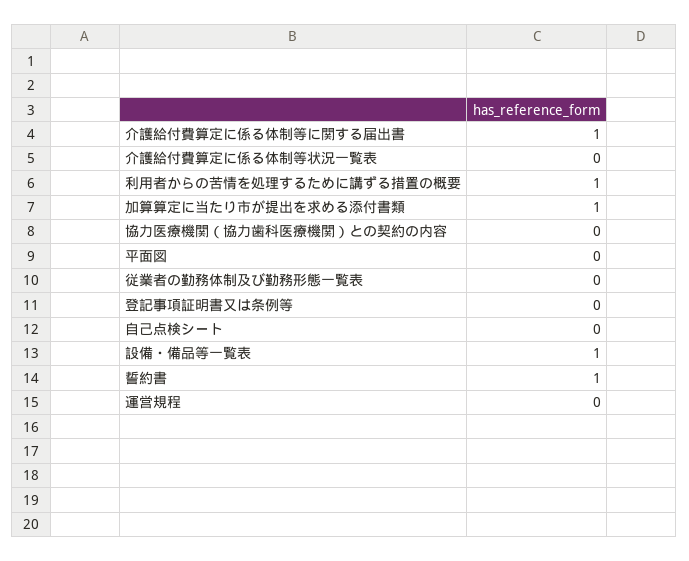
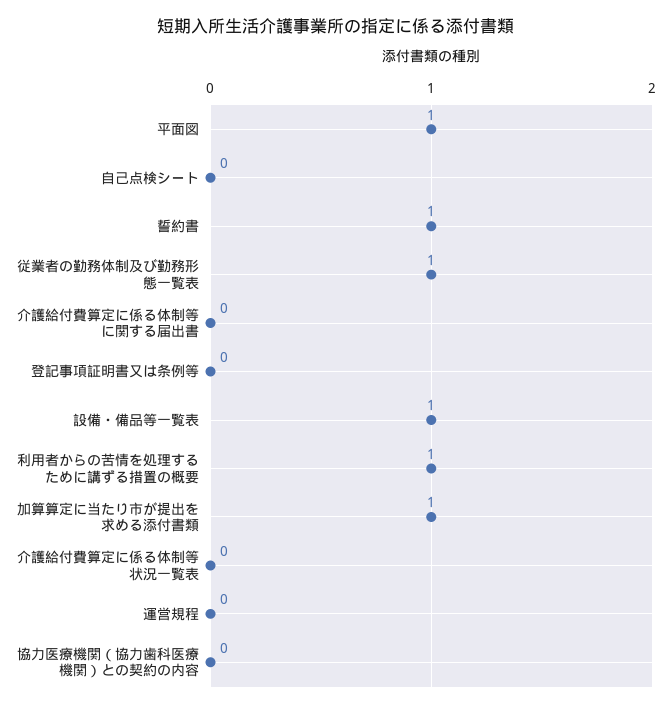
介護給付費算定に係る体制等に関する届出書: 1 -> 0
平面図: 0 -> 1
従業者の勤務体制及び勤務形態一覧表: 0 -> 1

